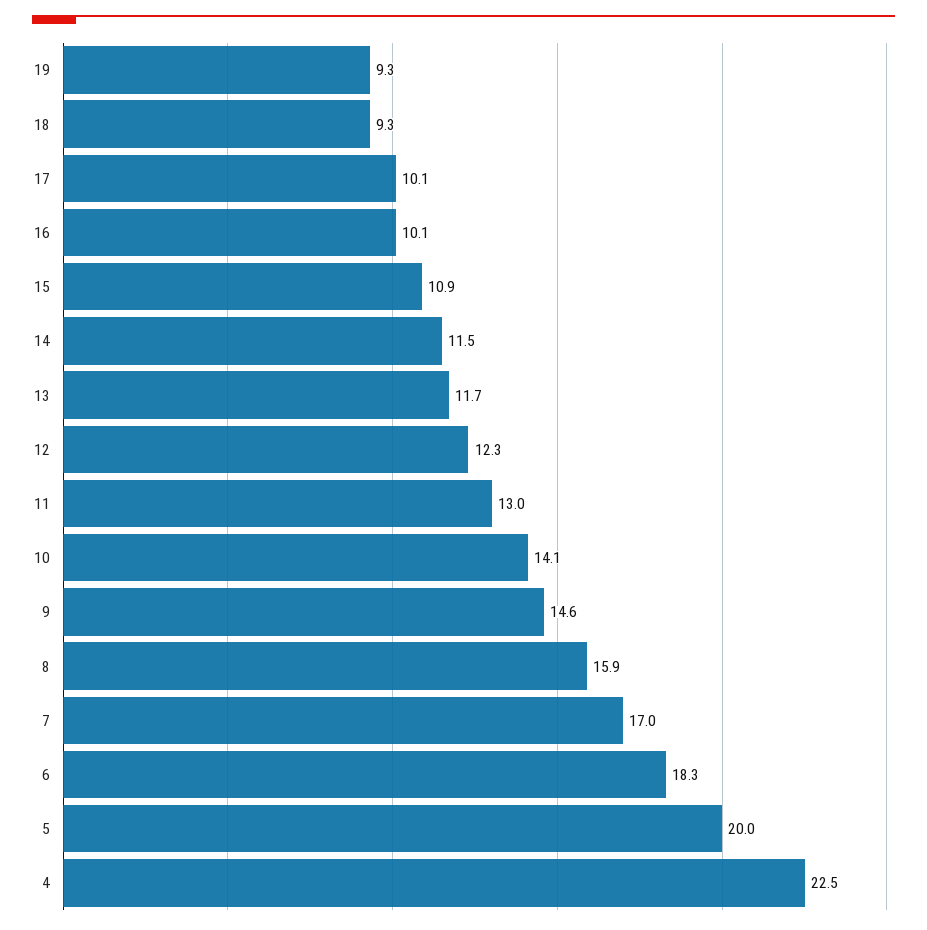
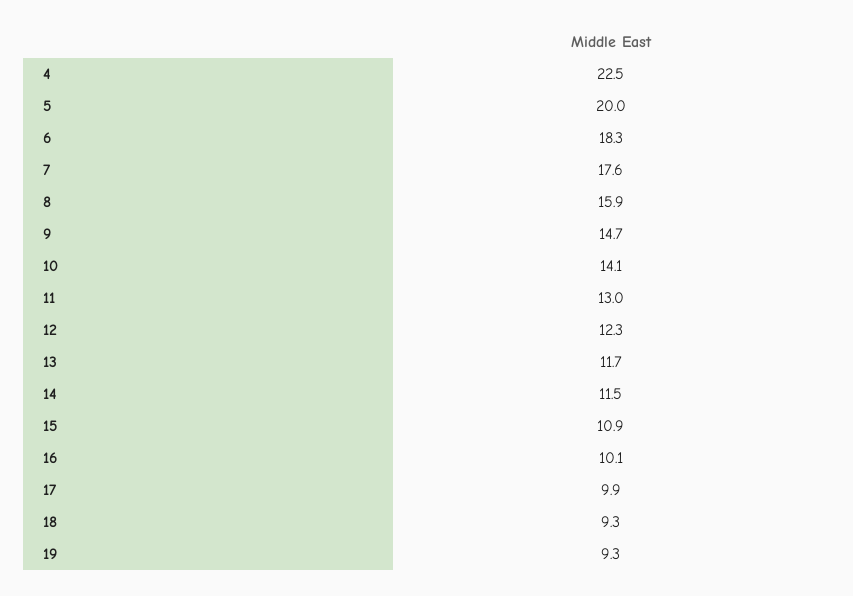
17: 10.1 -> 9.9
9: 14.6 -> 14.7
7: 17 -> 17.6

